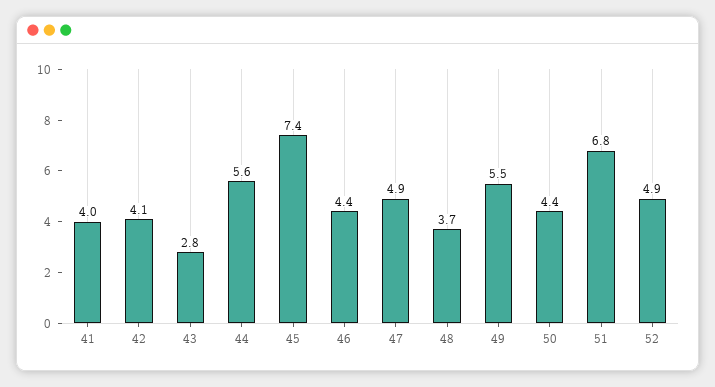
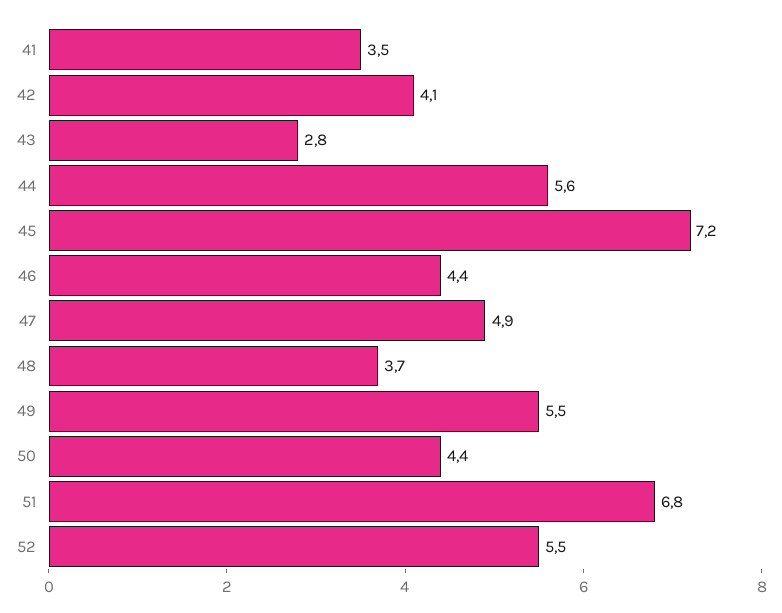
41: 4 -> 3.5
45: 7.4 -> 7.2
52: 4.9 -> 5.5

